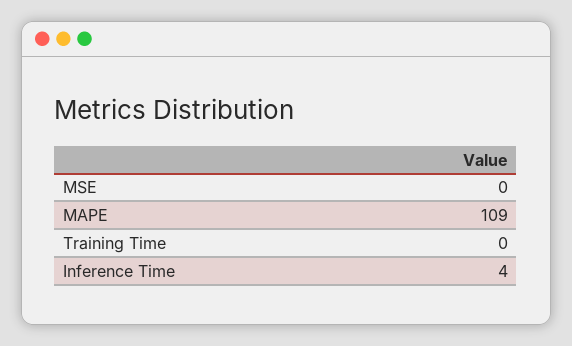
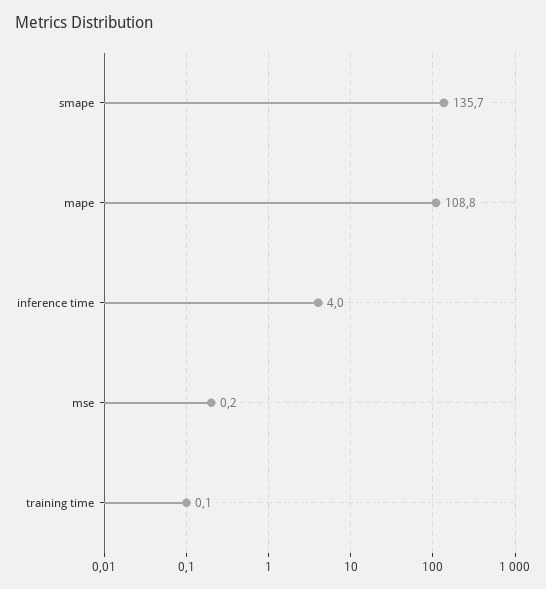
smape: none -> 135.7

